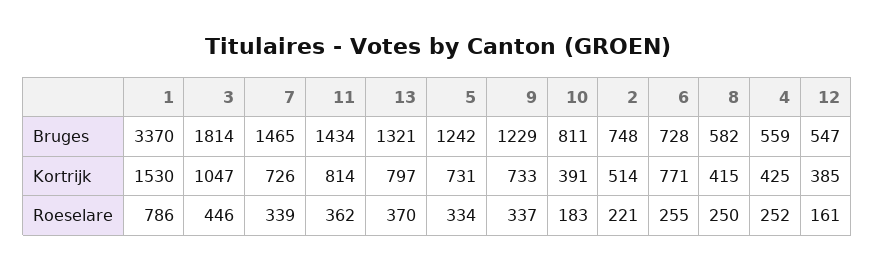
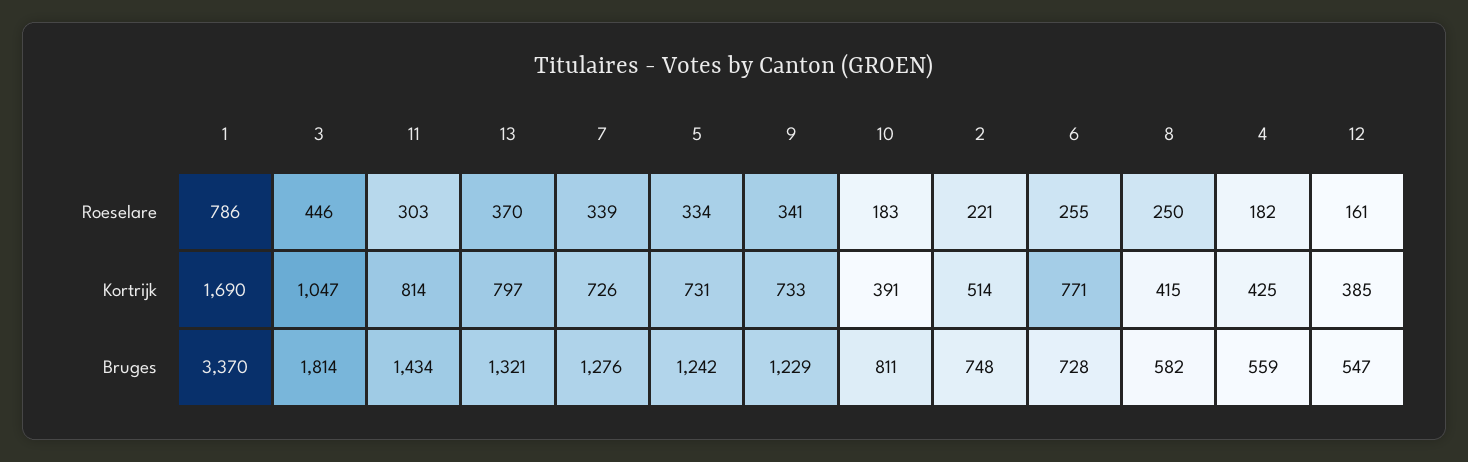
7, Bruges: 1465 -> 1276
1, Kortrijk: 1530 -> 1690
11, Roeselare: 362 -> 303
9, Roeselare: 337 -> 341
4, Roeselare: 252 -> 182

